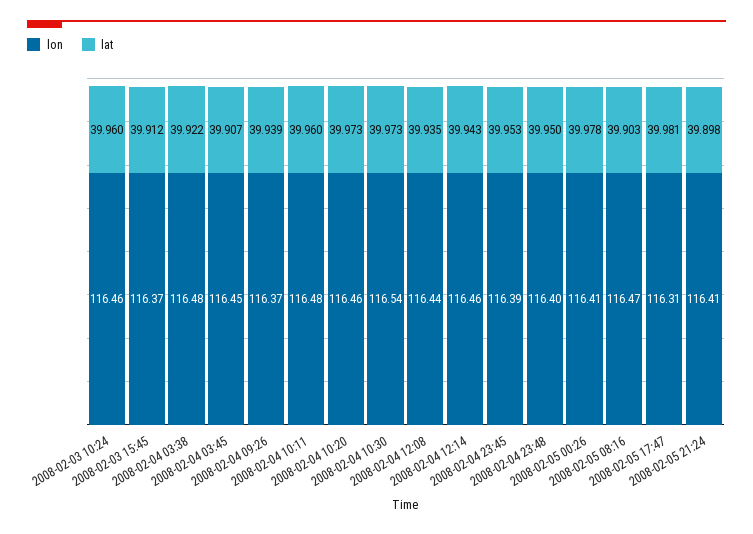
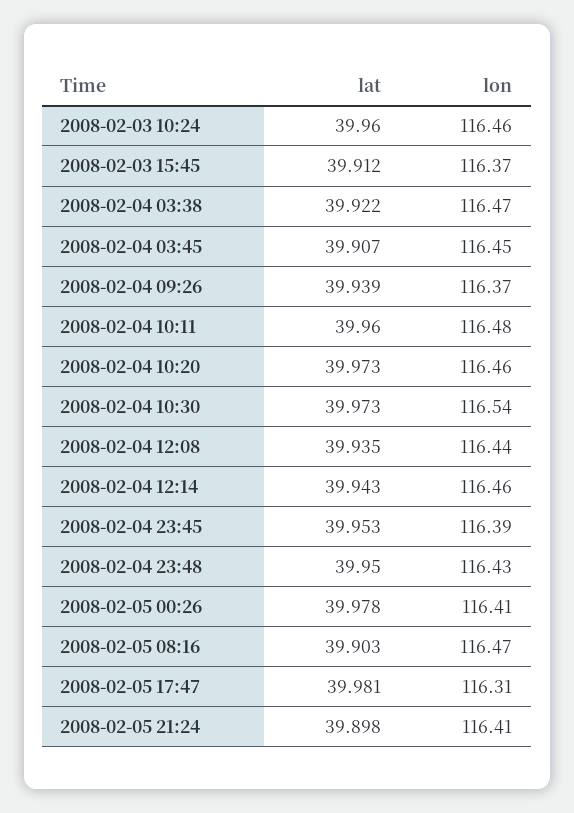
lon, 2008-02-04 03:38: 116.48 -> 116.47
lon, 2008-02-04 23:48: 116.4 -> 116.43

